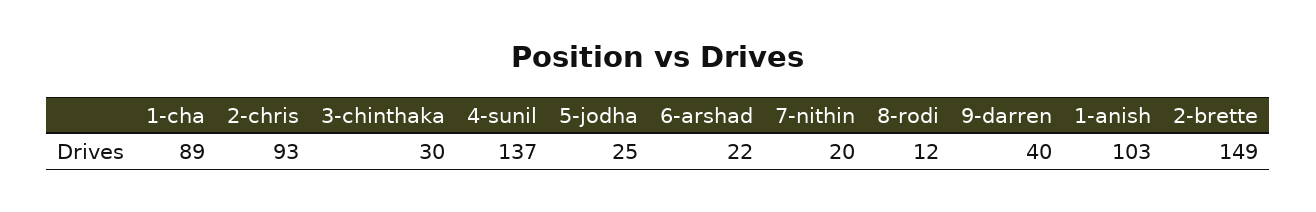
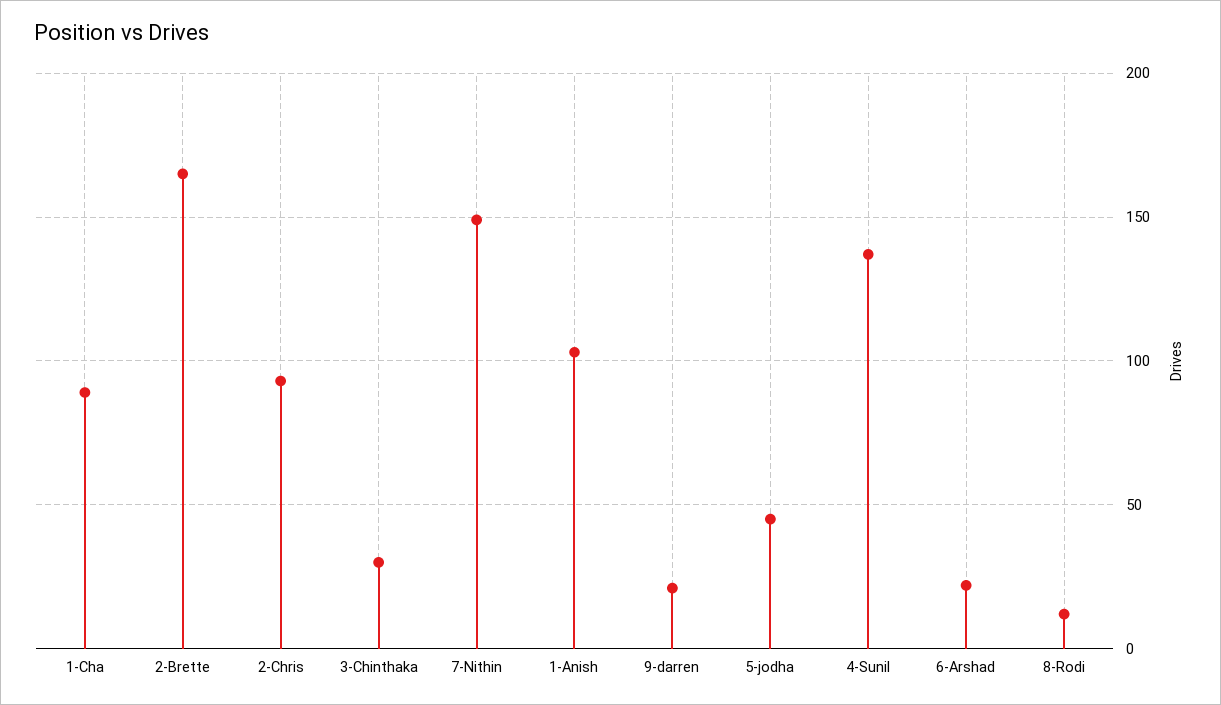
5-jodha: 25 -> 45
7-nithin: 20 -> 150
9-darren: 40 -> 20
2-brette: 149 -> 165

